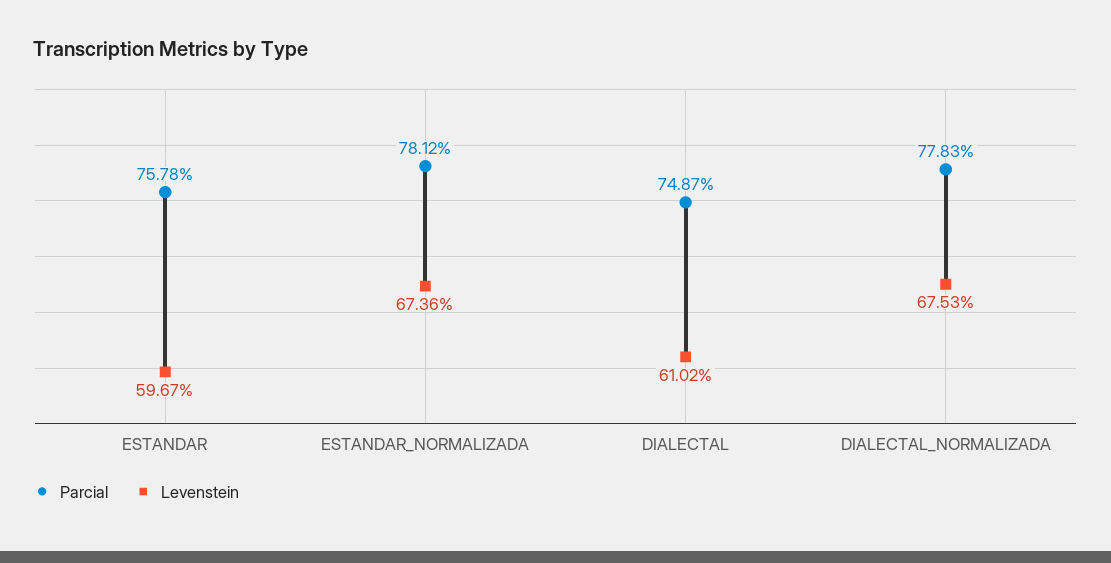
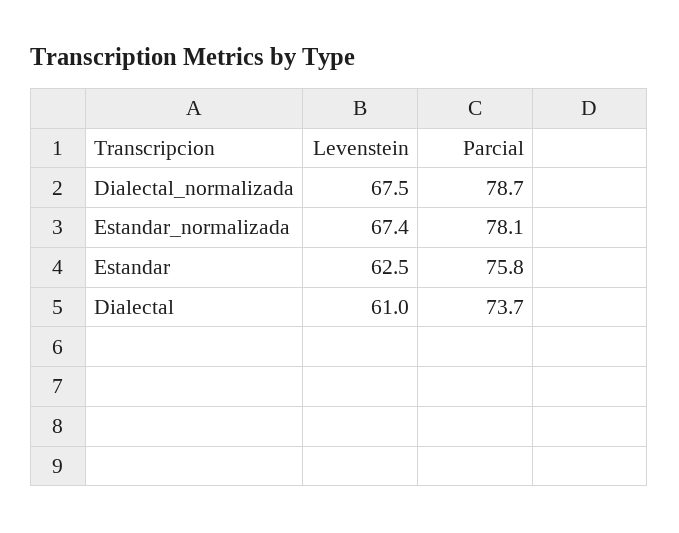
Levenstein, ESTANDAR: 59.67 -> 62.5
Parcial, DIALECTAL: 74.87 -> 73.7
Parcial, DIALECTAL_NORMALIZADA: 77.83 -> 78.7

